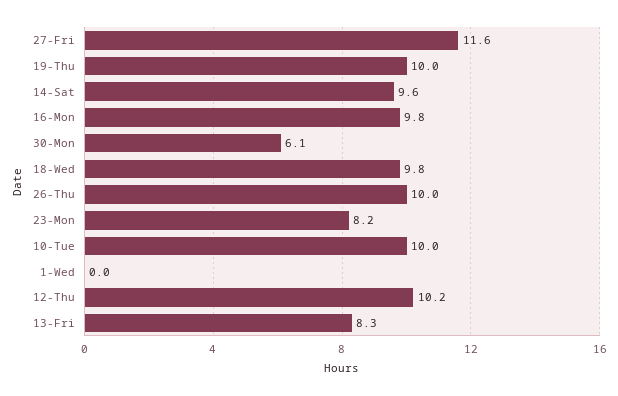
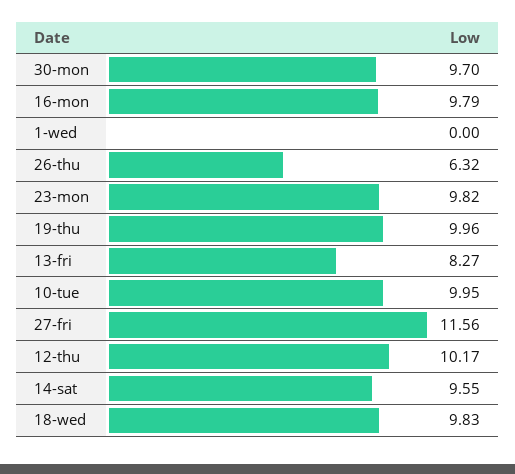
30-Mon: 6.1 -> 9.7
26-Thu: 10 -> 6.32
23-Mon: 8.2 -> 9.82

